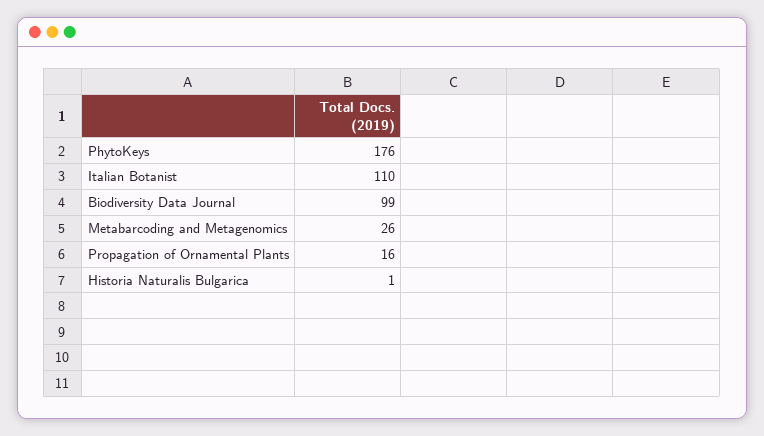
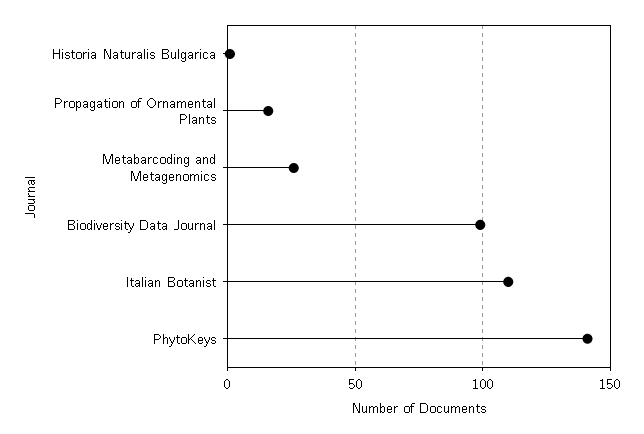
PhytoKeys: 176 -> 140

